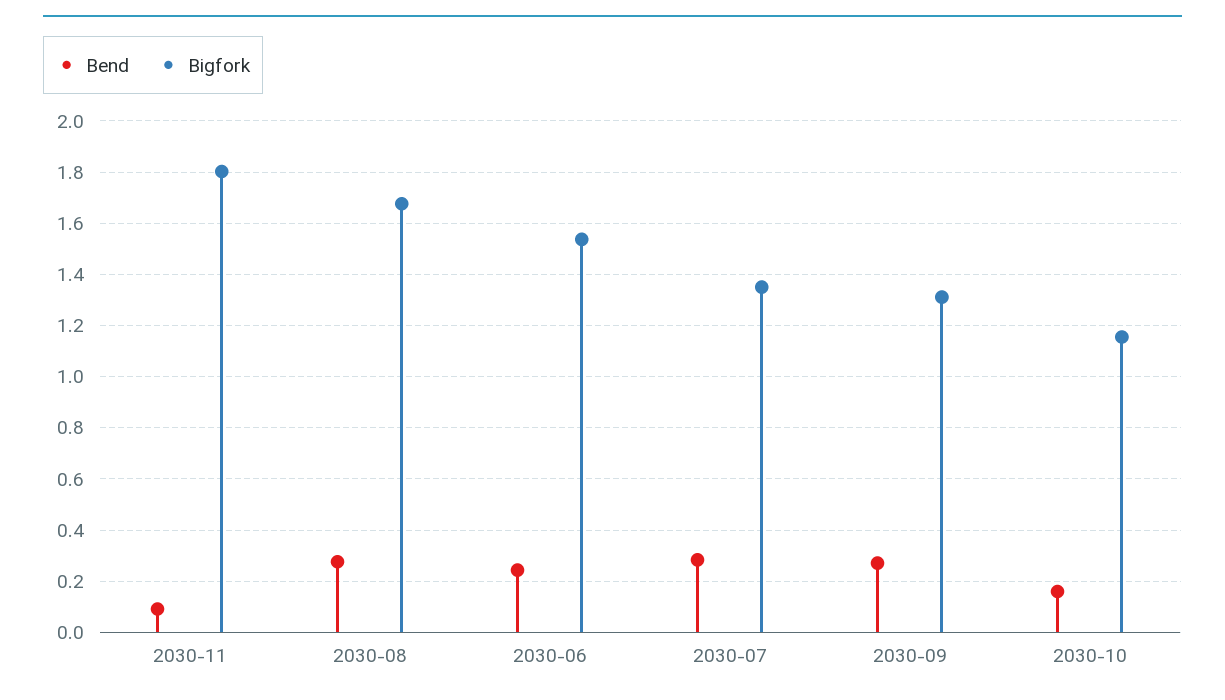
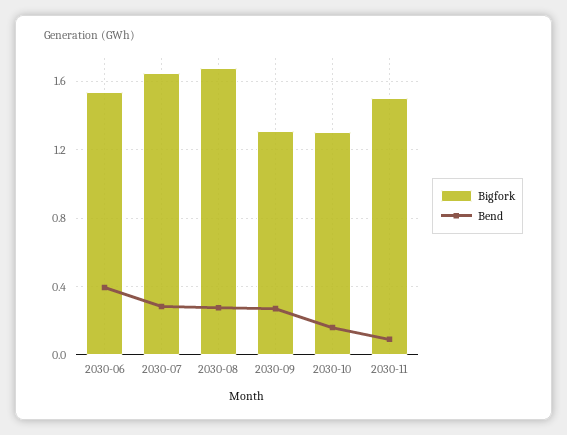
Bigfork, 2030-11: 1.8 -> 1.5
Bend, 2030-06: 0.25 -> 0.4
Bigfork, 2030-07: 1.35 -> 1.65
Bigfork, 2030-10: 1.15 -> 1.3

